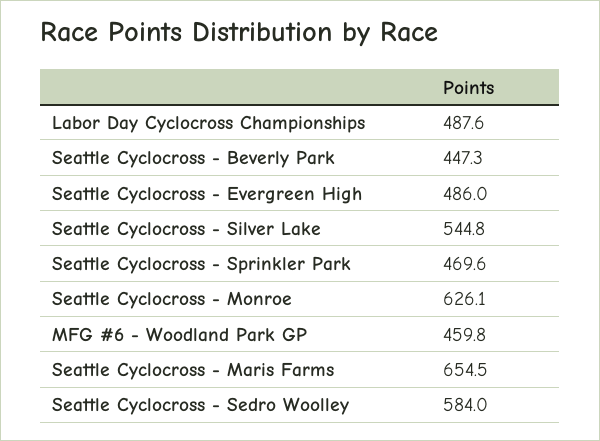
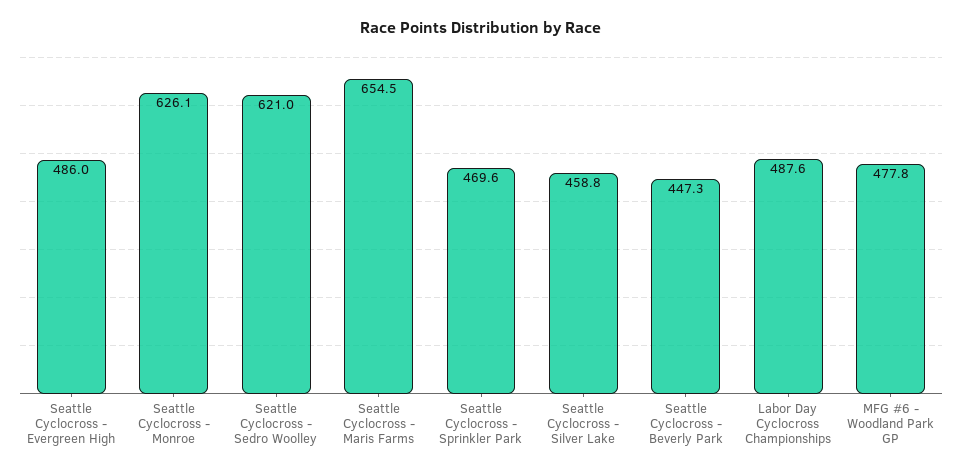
Seattle Cyclocross - Silver Lake: 544.8 -> 458.8
MFG #6 - Woodland Park GP: 459.8 -> 477.8
Seattle Cyclocross - Sedro Woolley: 584 -> 621

